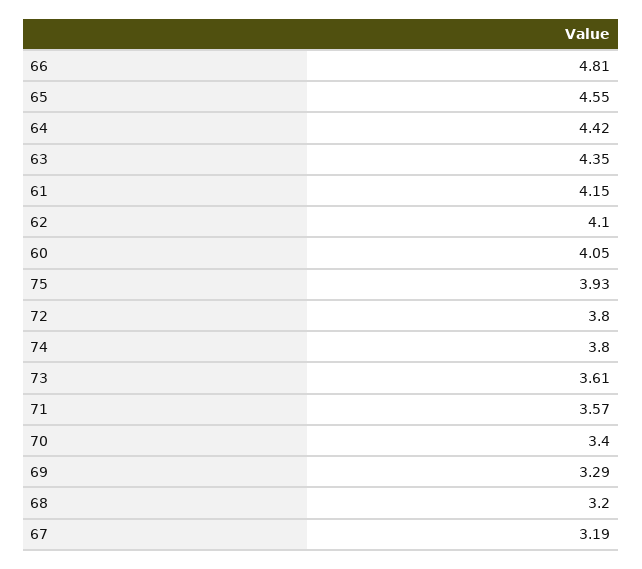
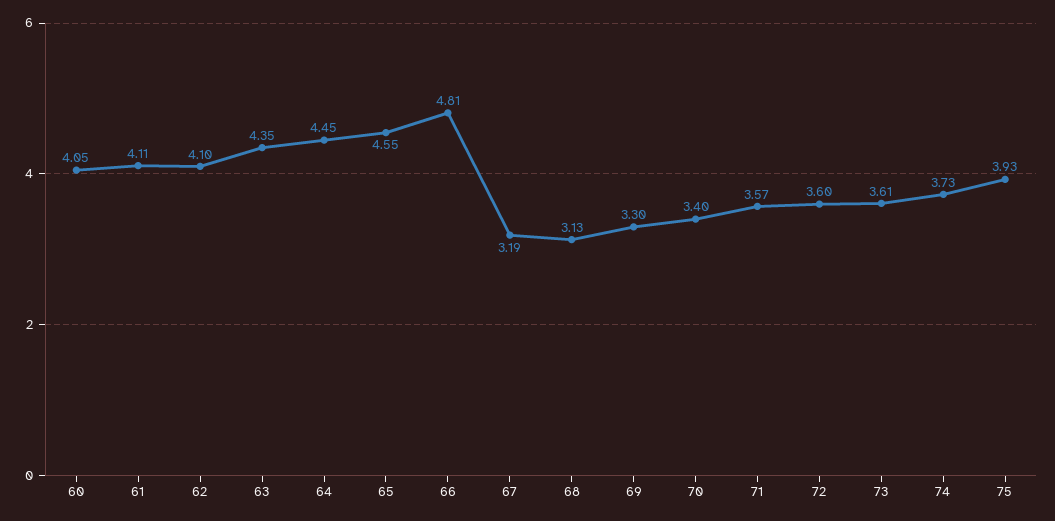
64: 4.42 -> 4.45
61: 4.15 -> 4.11
72: 3.8 -> 3.6
74: 3.8 -> 3.73
69: 3.29 -> 3.3
68: 3.2 -> 3.13

